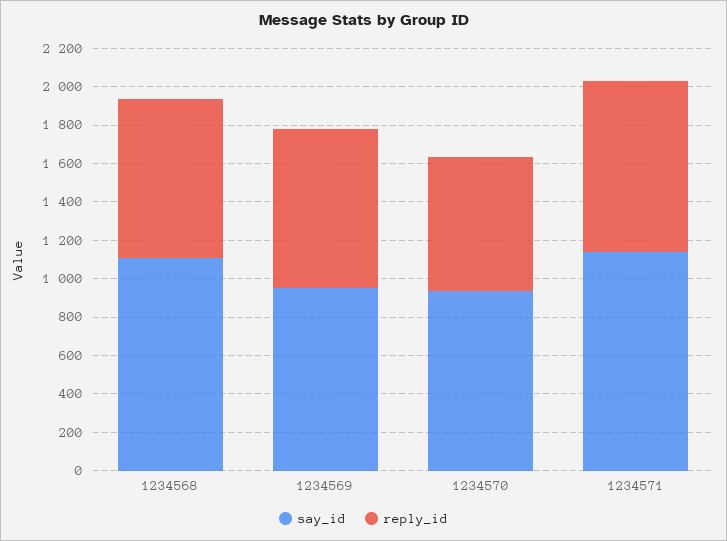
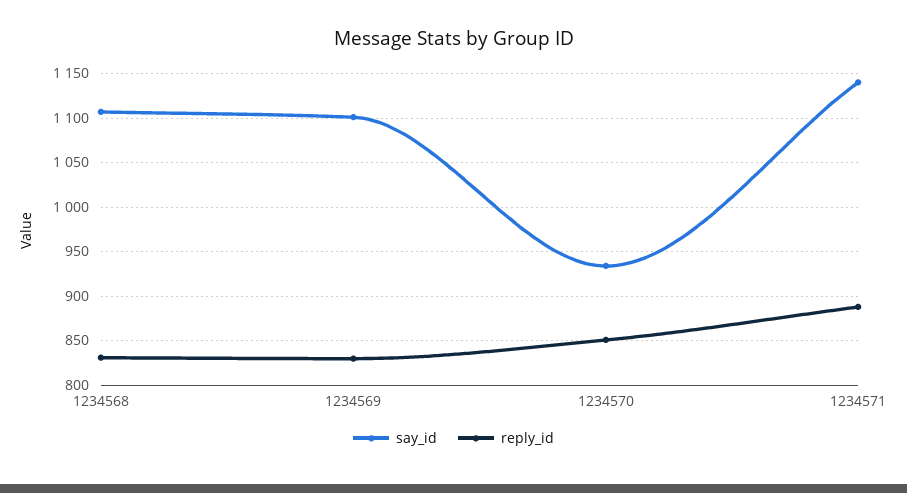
say_id, 1234569: 950 -> 1100
reply_id, 1234570: 700 -> 850

